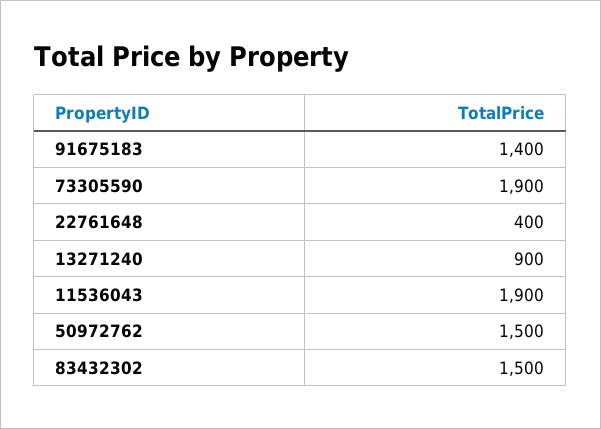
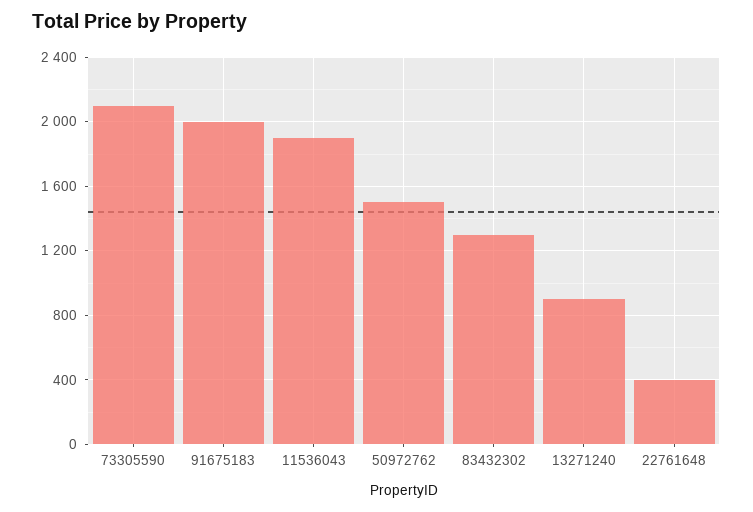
91675183: 1400 -> 2000
73305590: 1900 -> 2100
83432302: 1500 -> 1300

